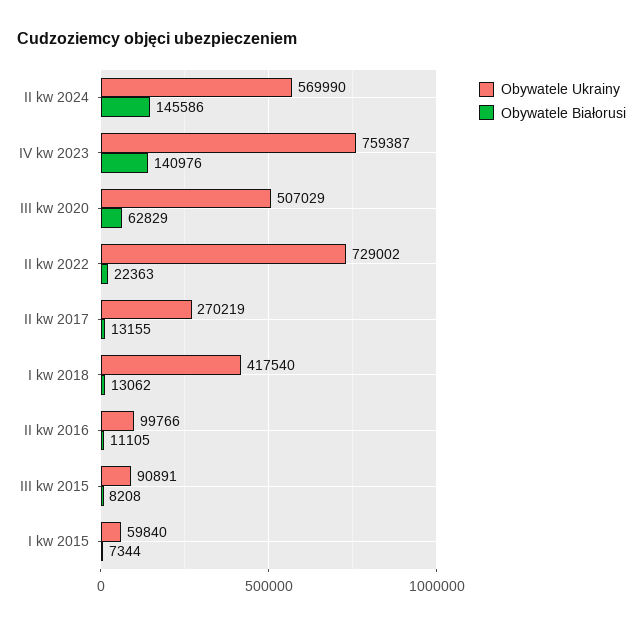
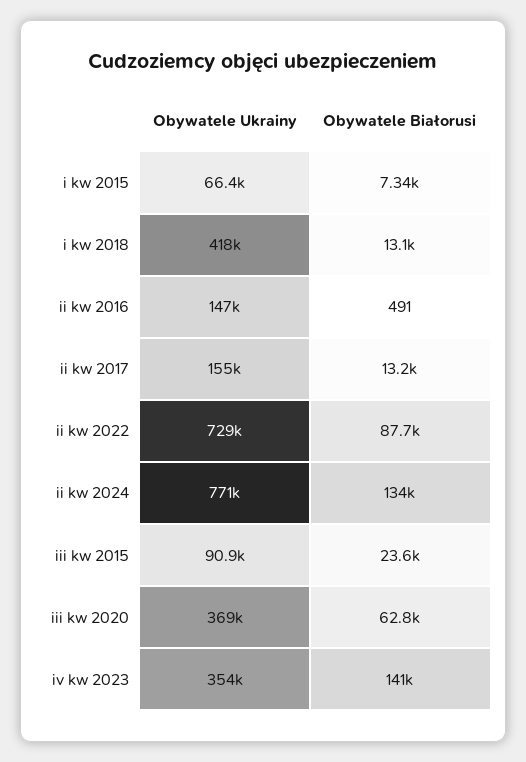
Obywatele Ukrainy, II kw 2024: 569990 -> 771000
Obywatele Białorusi, II kw 2024: 145586 -> 134000
Obywatele Ukrainy, IV kw 2023: 759387 -> 354000
Obywatele Ukrainy, III kw 2020: 507029 -> 369000
Obywatele Białorusi, II kw 2022: 22363 -> 87700
Obywatele Ukrainy, II kw 2017: 270219 -> 155000
Obywatele Ukrainy, II kw 2016: 99766 -> 147000
Obywatele Białorusi, II kw 2016: 11105 -> 491
Obywatele Białorusi, III kw 2015: 8208 -> 23600
Obywatele Ukrainy, I kw 2015: 59840 -> 66400

